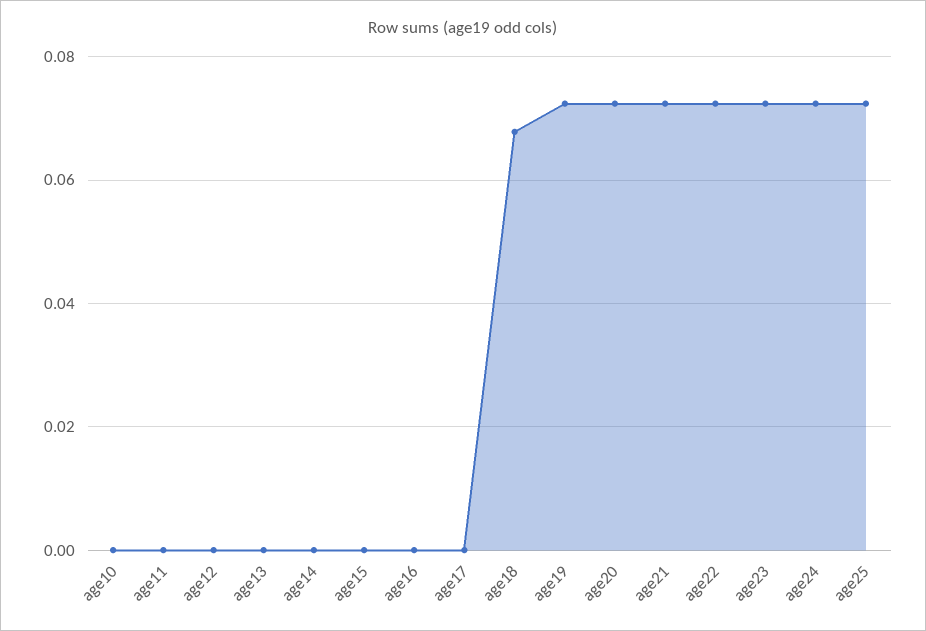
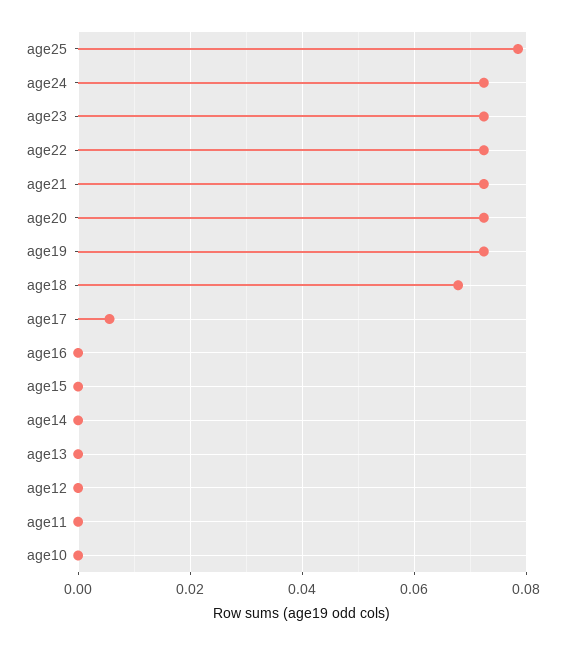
age17: 0 -> 0.006
age25: 0.072 -> 0.078

